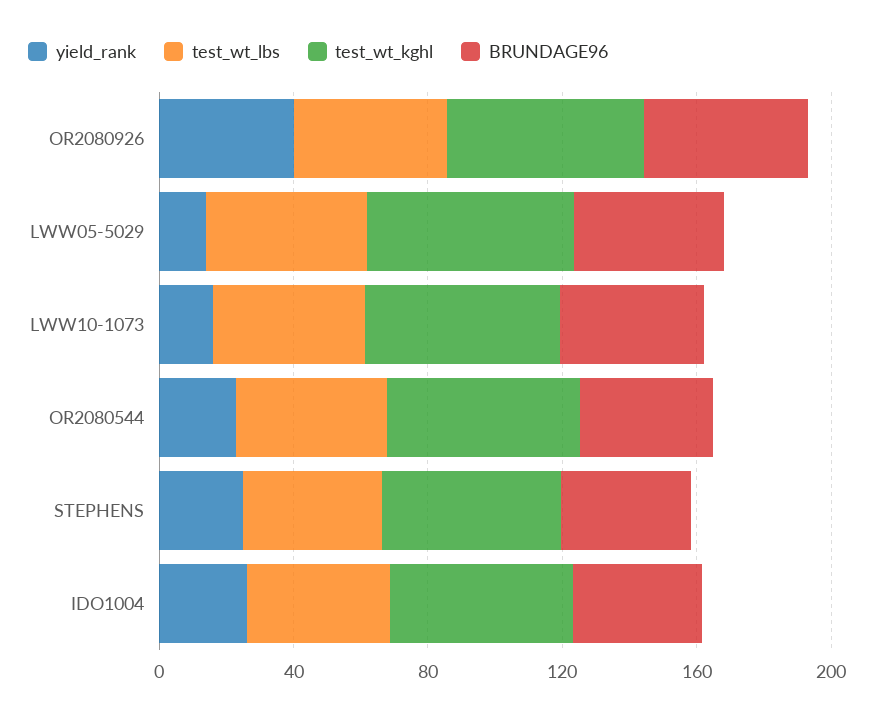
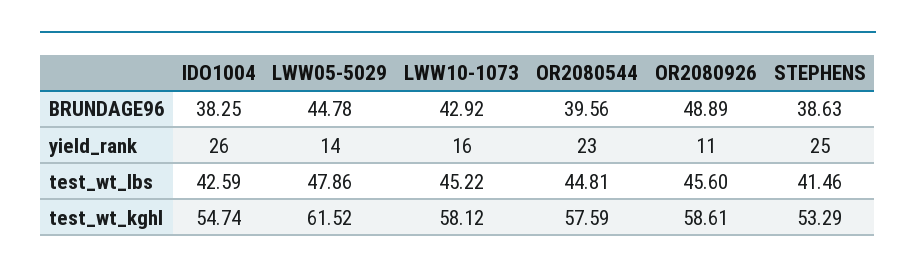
yield_rank, OR2080926: 40 -> 11

